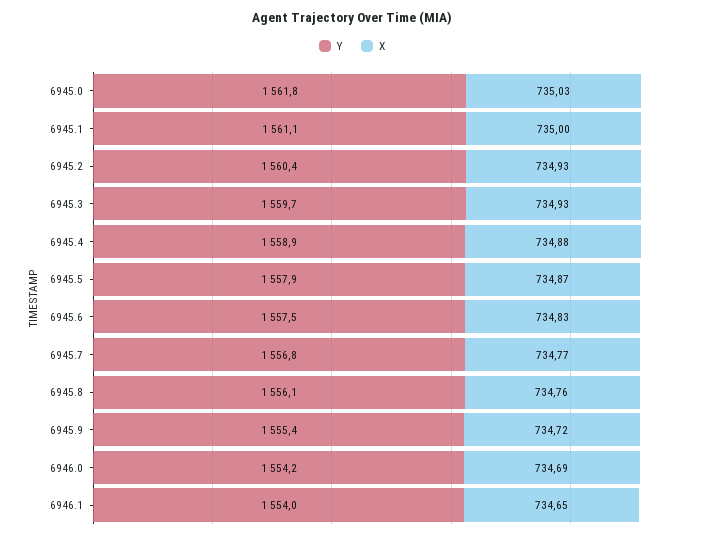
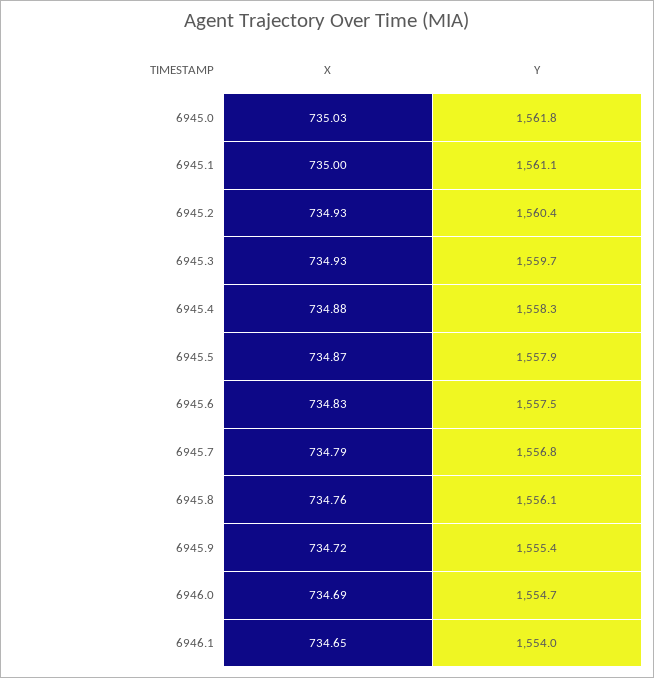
Y, 6945.4: 1558.9 -> 1558.3
X, 6945.7: 734.77 -> 734.79
Y, 6946.0: 1554.2 -> 1554.7

